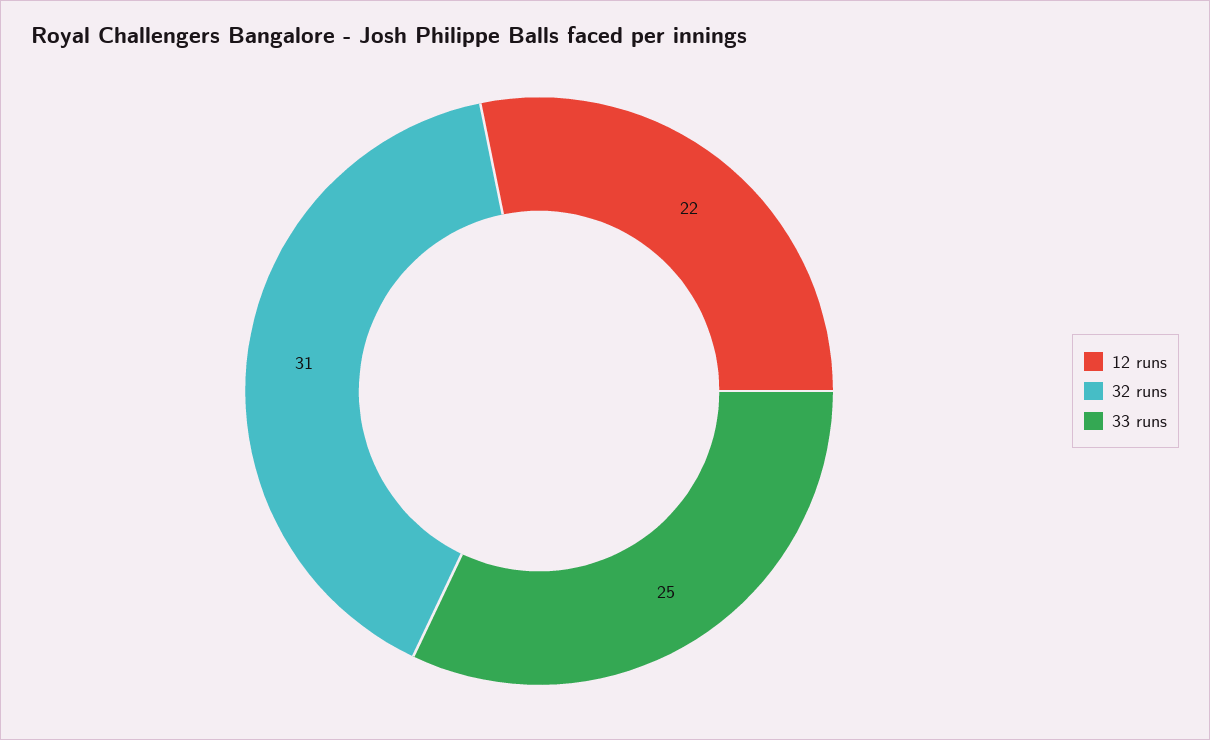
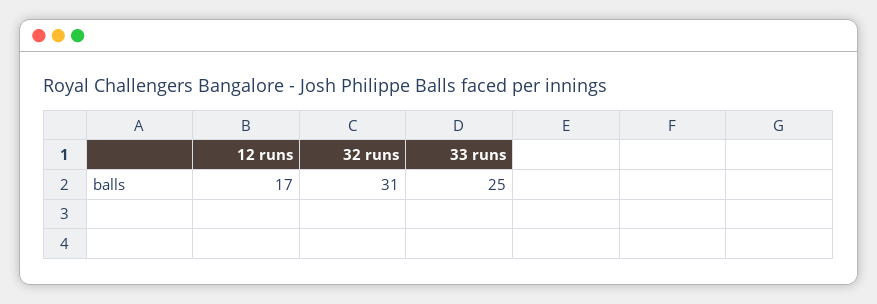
12 runs: 22 -> 17

